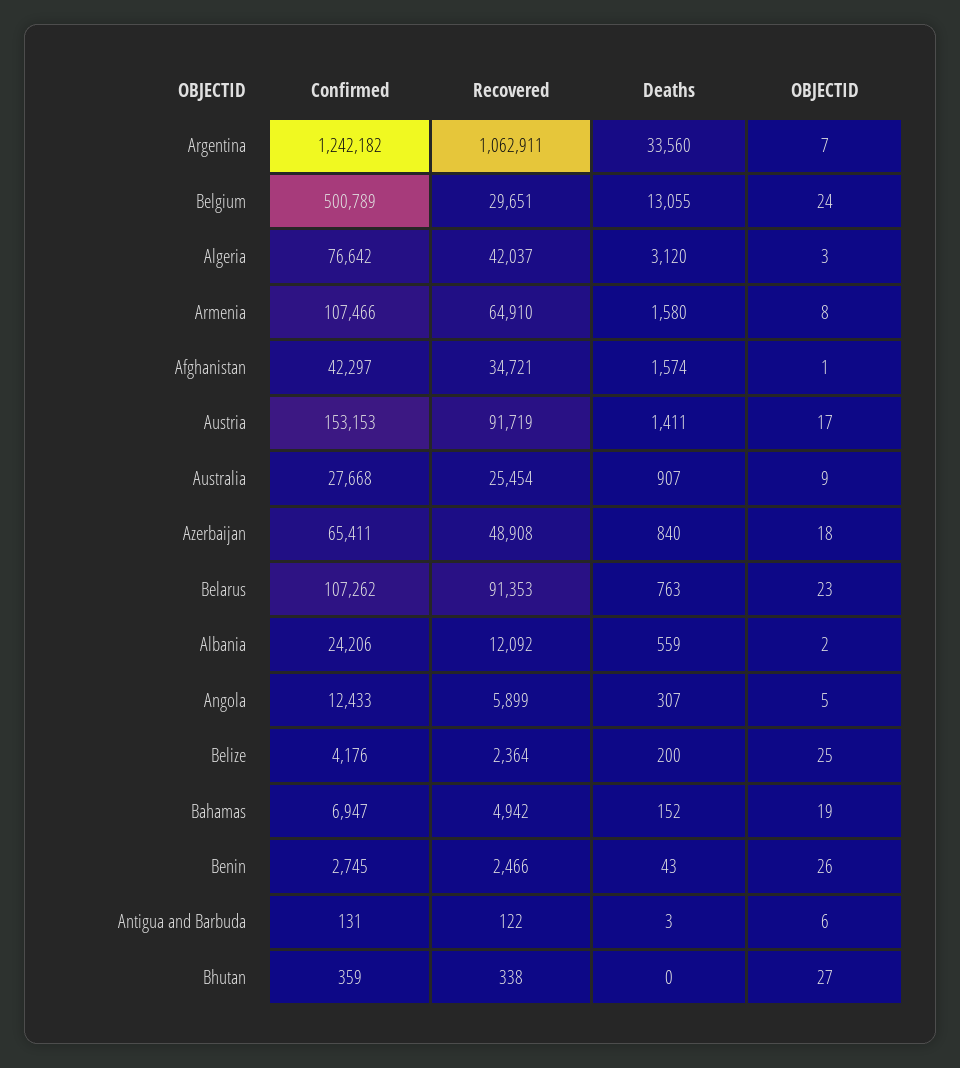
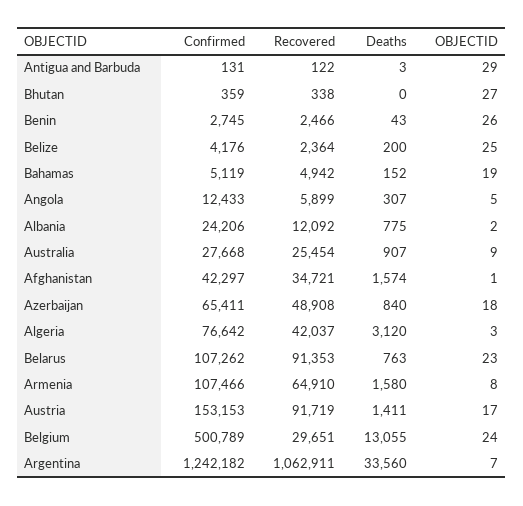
Deaths, Albania: 559 -> 775
Confirmed, Bahamas: 6947 -> 5119
OBJECTID, Antigua and Barbuda: 6 -> 29

